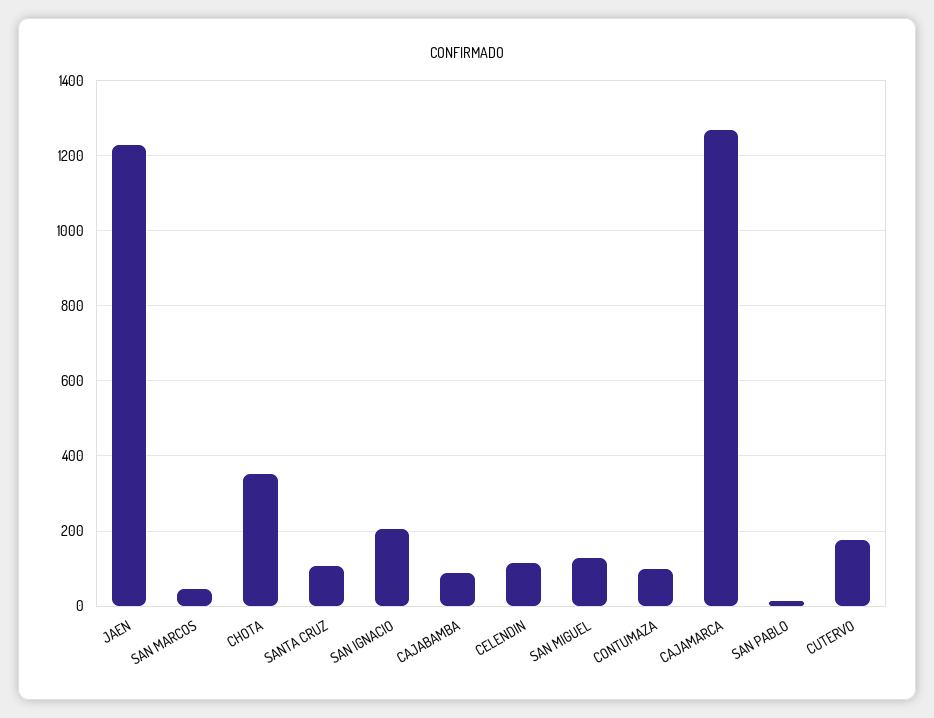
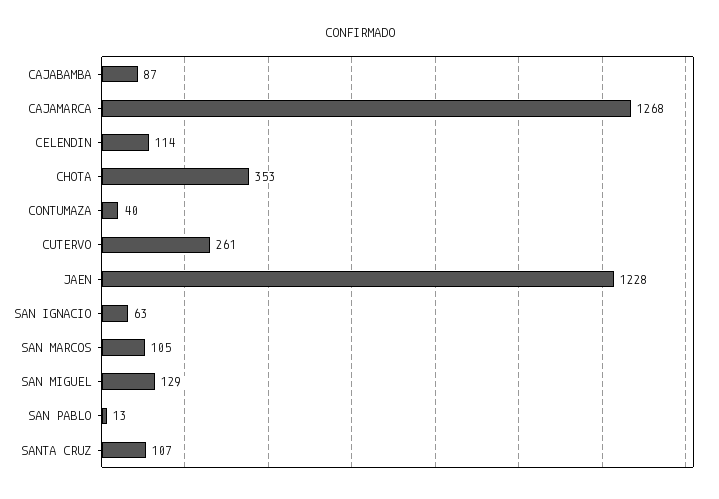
SAN MARCOS: 40 -> 105
SAN IGNACIO: 200 -> 63
CONTUMAZA: 100 -> 40
CUTERVO: 180 -> 261

